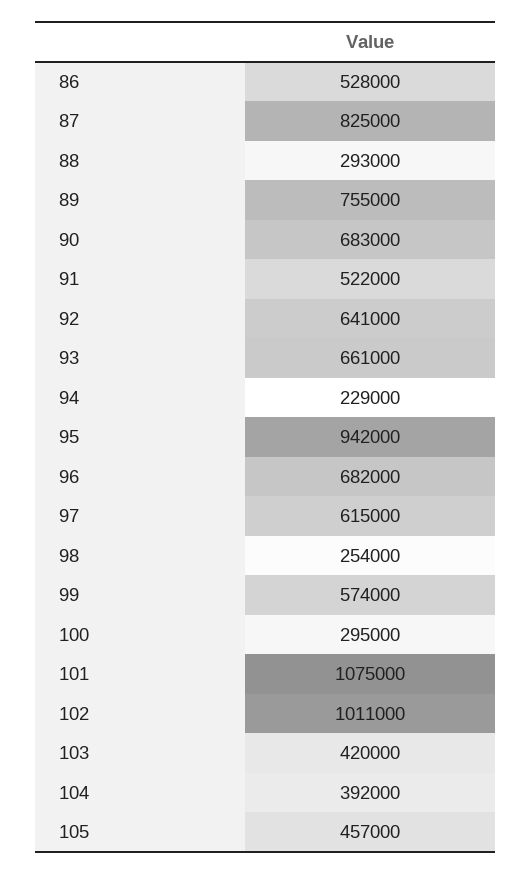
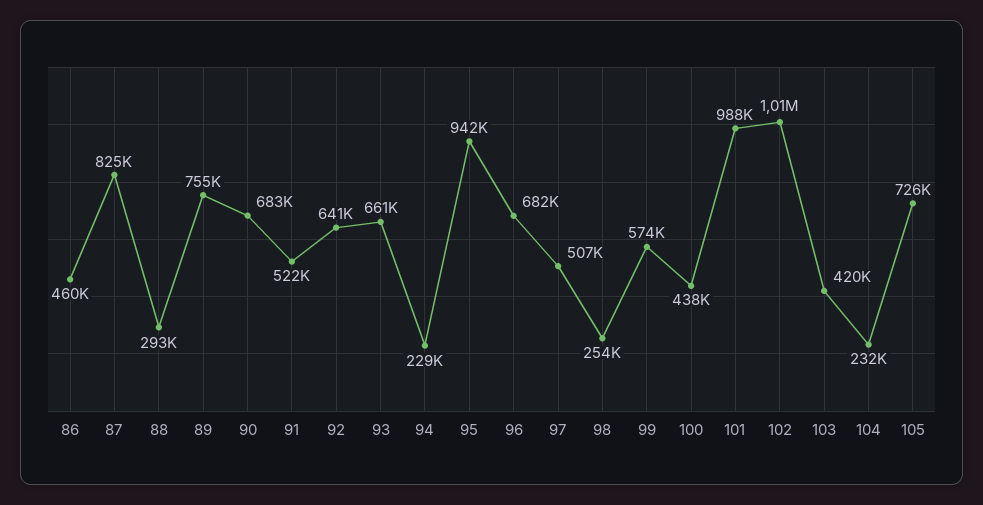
86: 528000 -> 460000
97: 615000 -> 507000
100: 295000 -> 438000
101: 1075000 -> 988000
104: 392000 -> 232000
105: 457000 -> 726000

